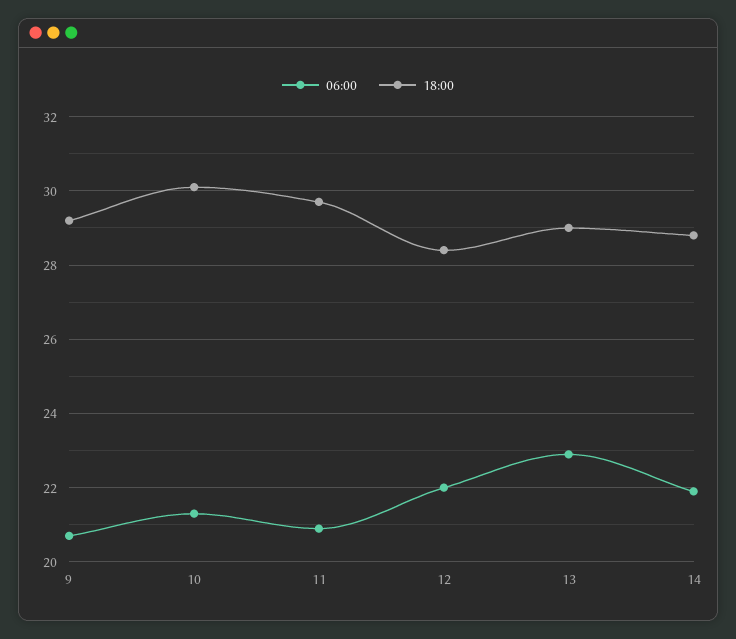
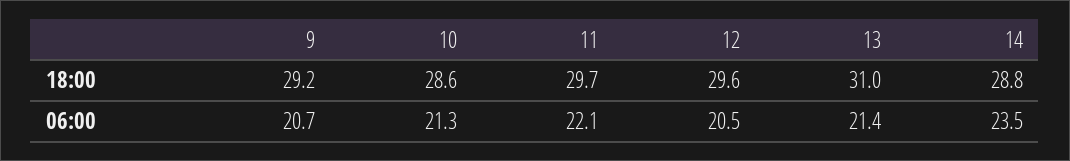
18:00, 10: 30 -> 28.6
06:00, 11: 21 -> 22.1
06:00, 12: 22 -> 20.5
18:00, 12: 28.5 -> 29.6
06:00, 13: 23 -> 21.4
18:00, 13: 29 -> 31
06:00, 14: 22 -> 23.5

